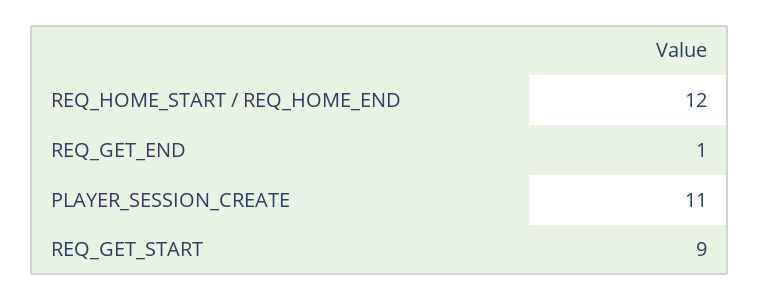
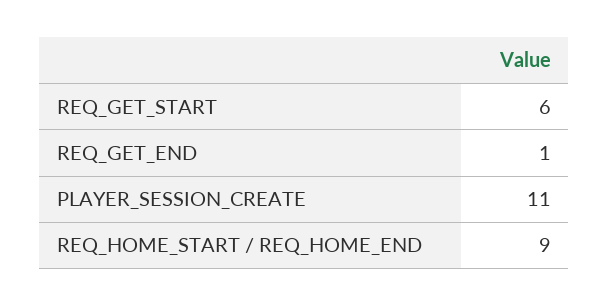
REQ_HOME_START / REQ_HOME_END: 12 -> 9
REQ_GET_START: 9 -> 6

